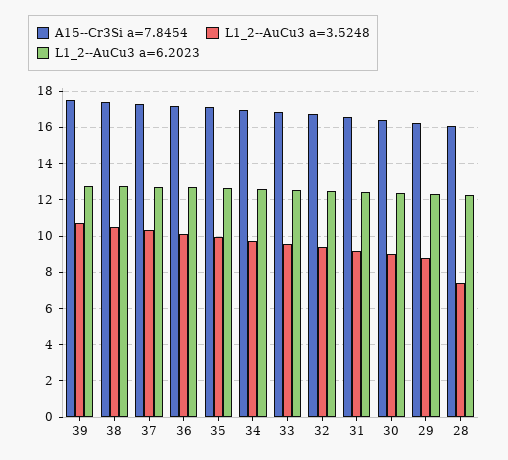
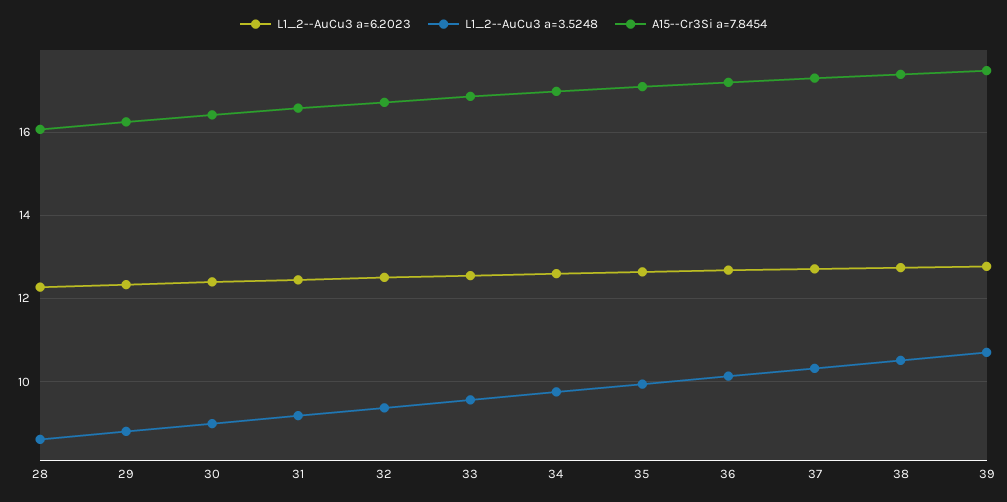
L1_2--AuCu3 a=3.5248, 28: 7.5 -> 8.6

